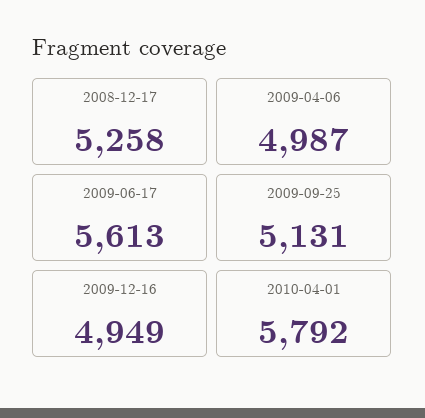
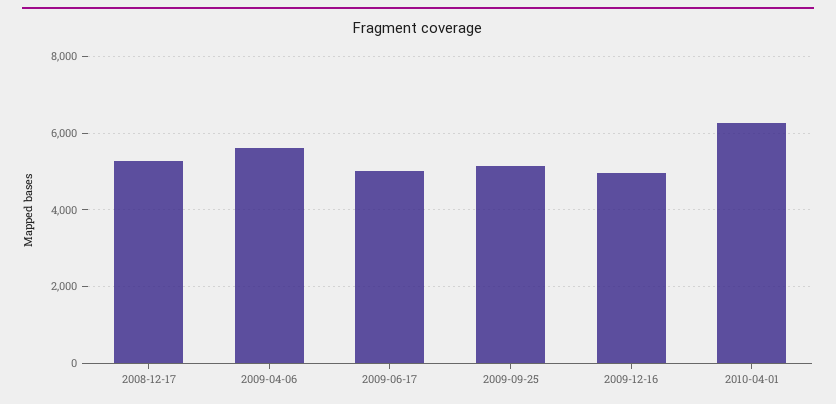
2009-04-06: 4987 -> 5600
2009-06-17: 5613 -> 5000
2010-04-01: 5792 -> 6200

